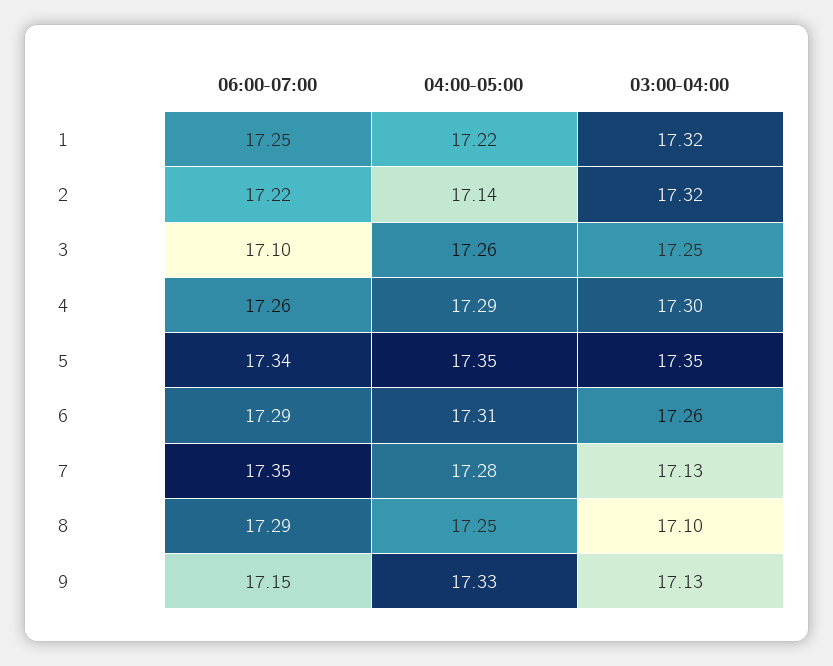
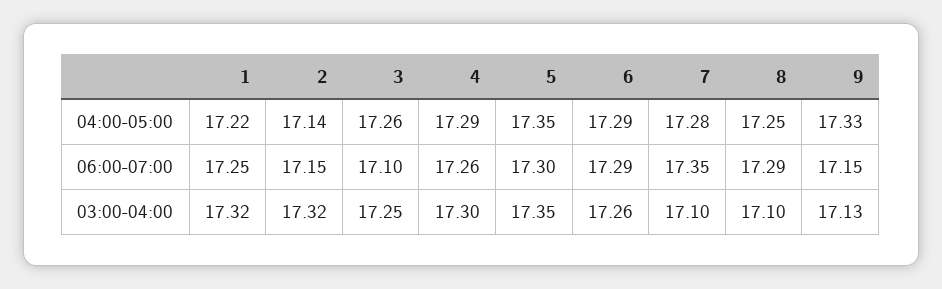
06:00-07:00, 2: 17.22 -> 17.15
06:00-07:00, 5: 17.34 -> 17.3
04:00-05:00, 6: 17.31 -> 17.29
03:00-04:00, 7: 17.13 -> 17.1

